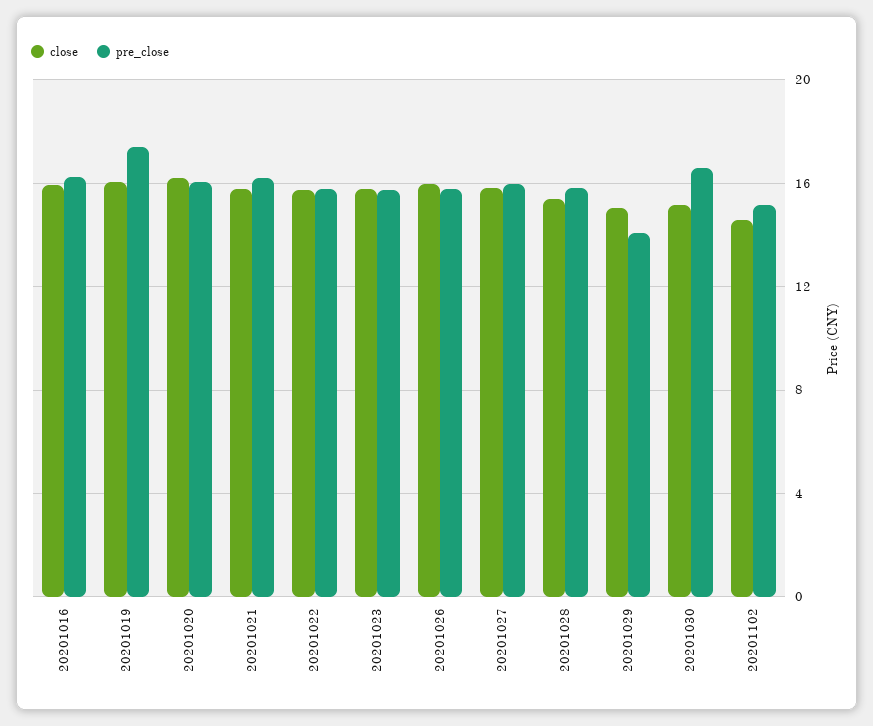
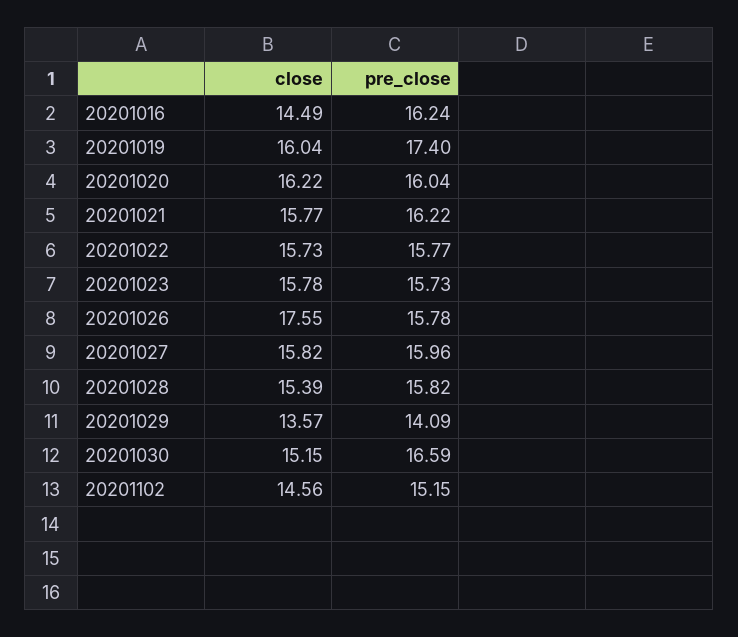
close, 20201016: 16 -> 14.49
close, 20201026: 16 -> 17.55
close, 20201029: 15 -> 13.57

